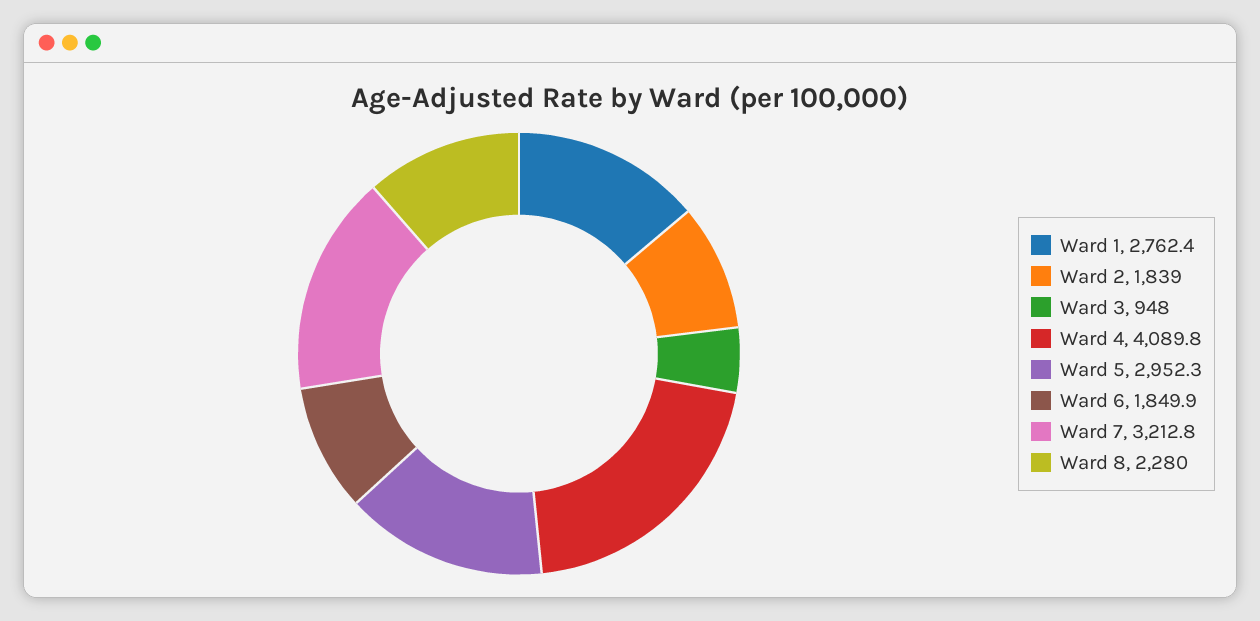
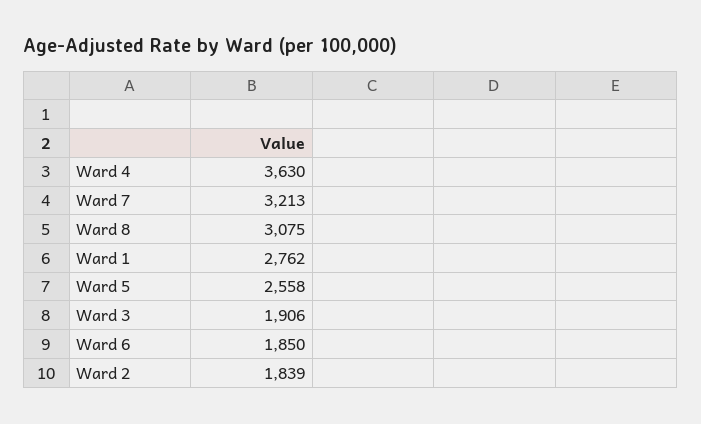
Ward 3: 948 -> 1906
Ward 4: 4089.8 -> 3630
Ward 5: 2952.3 -> 2558
Ward 8: 2280 -> 3075

